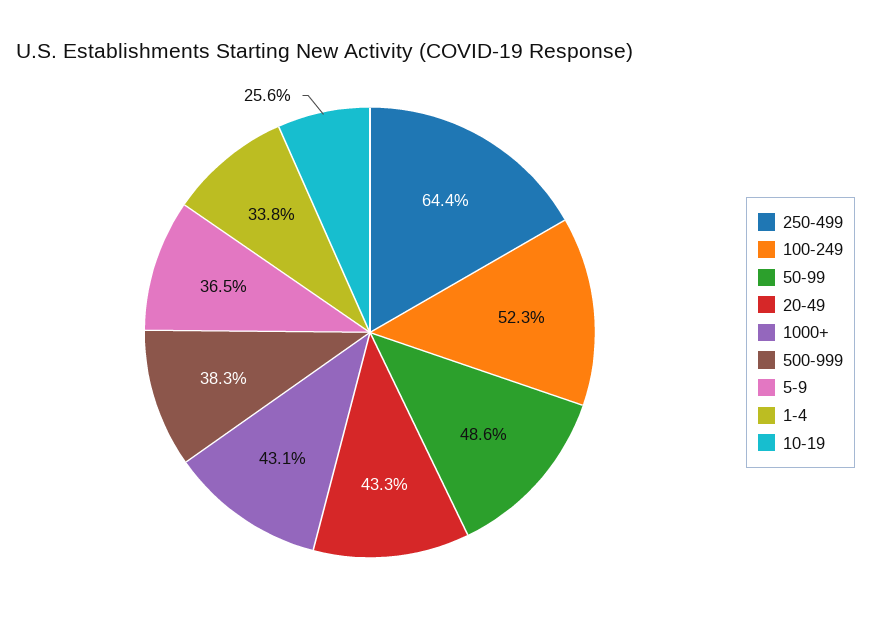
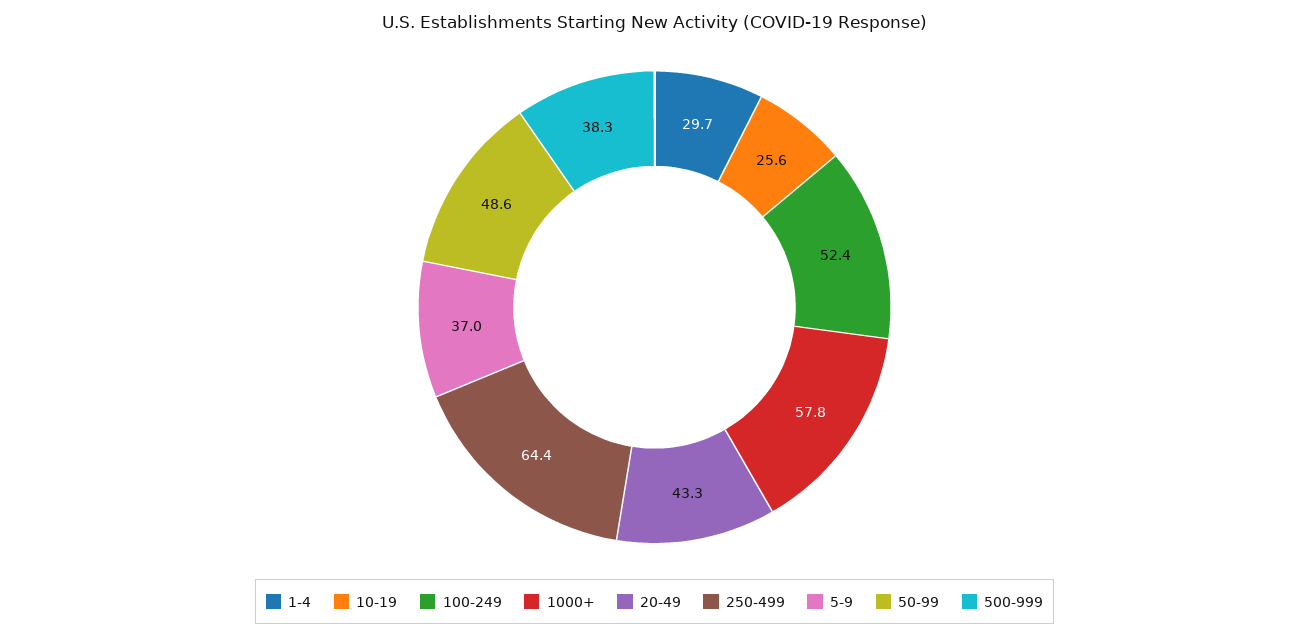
100-249: 52.3 -> 52.4
1000+: 43.1 -> 57.8
5-9: 36.5 -> 37
1-4: 33.8 -> 29.7

